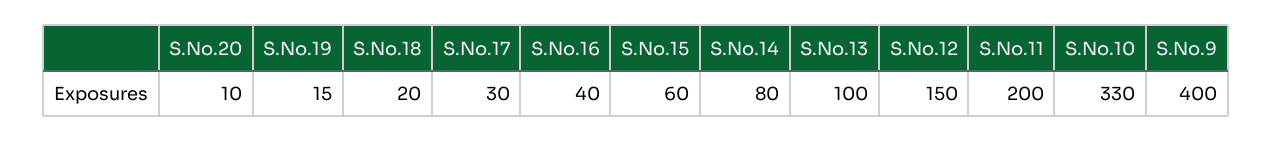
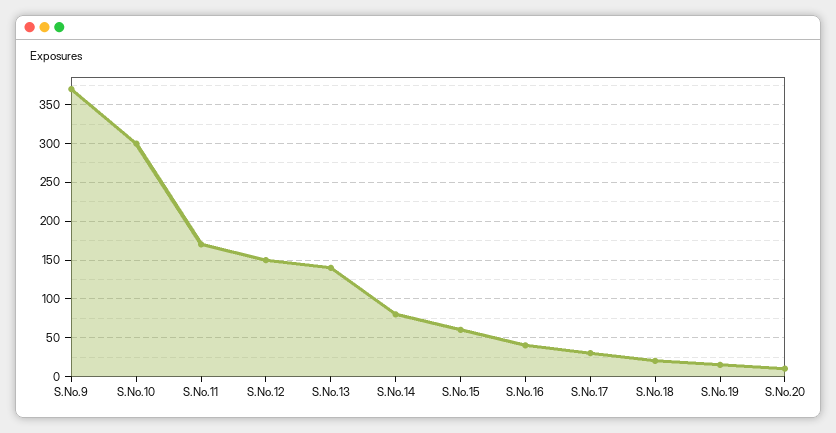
S.No.13: 100 -> 140
S.No.11: 200 -> 170
S.No.10: 330 -> 300
S.No.9: 400 -> 370

